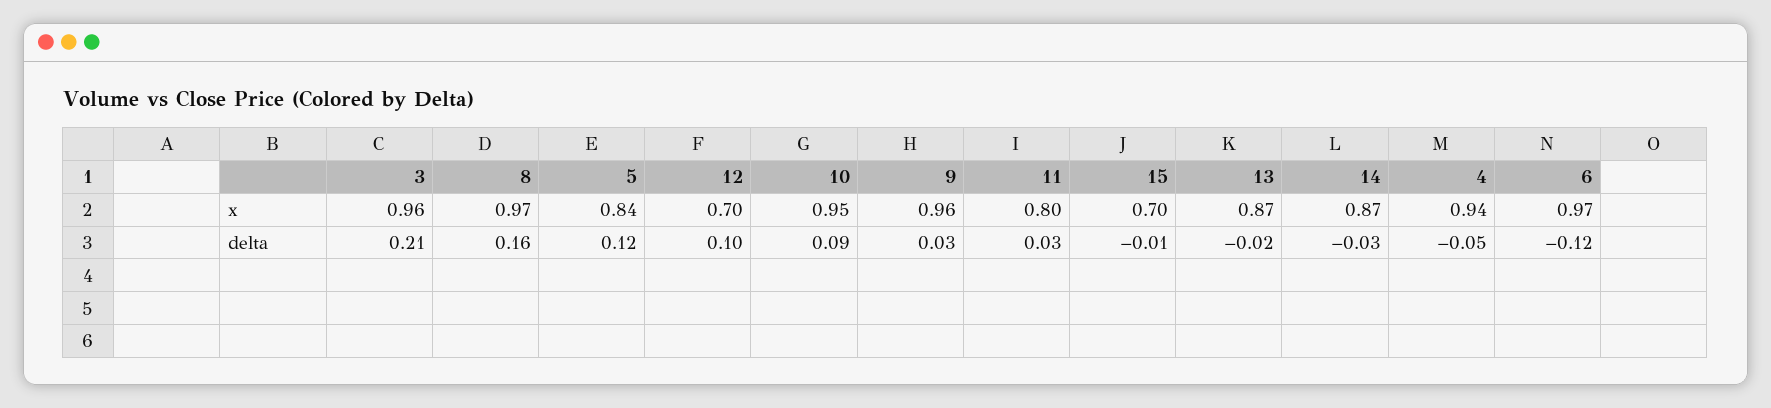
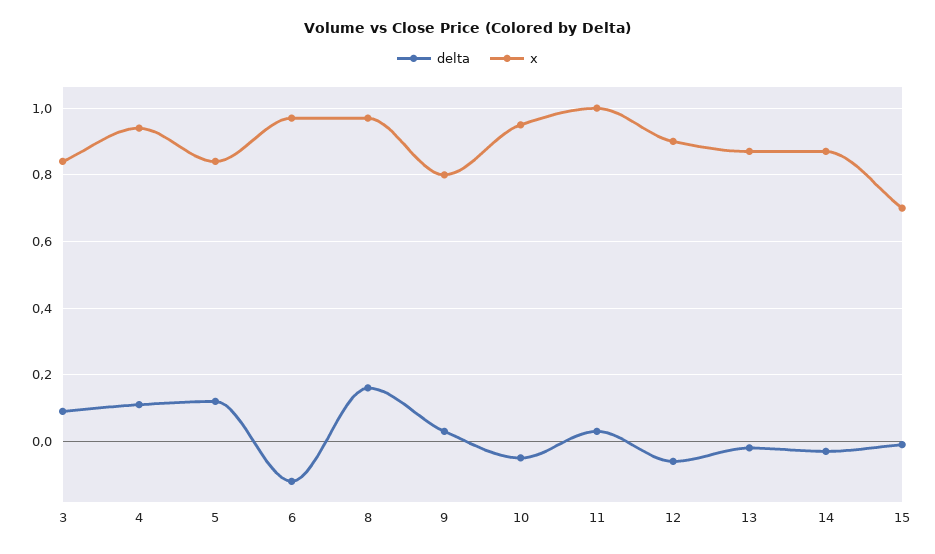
x, 3: 0.96 -> 0.85
x, 12: 0.7 -> 0.9
x, 9: 0.96 -> 0.8
x, 11: 0.8 -> 1
delta, 3: 0.21 -> 0.1
delta, 12: 0.1 -> -0.05
delta, 10: 0.09 -> -0.05
delta, 4: -0.05 -> 0.1

